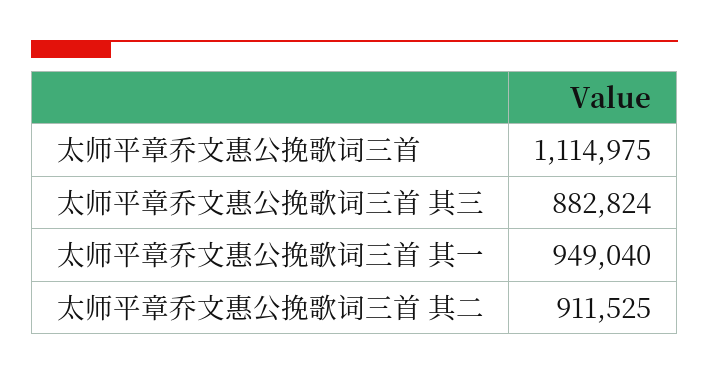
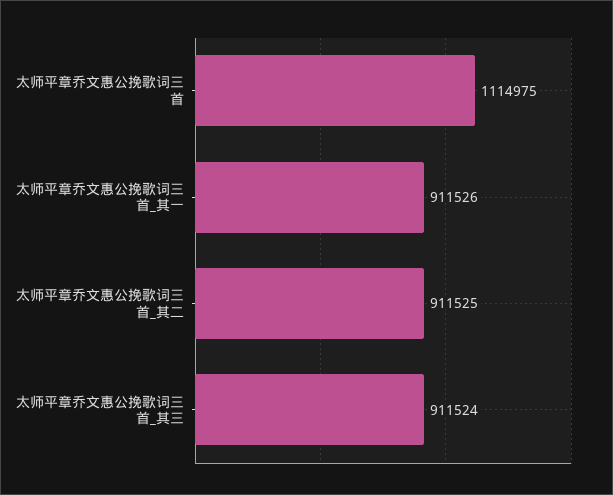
太师平章乔文惠公挽歌词三首 其三: 882824 -> 911524
太师平章乔文惠公挽歌词三首 其一: 949040 -> 911526

